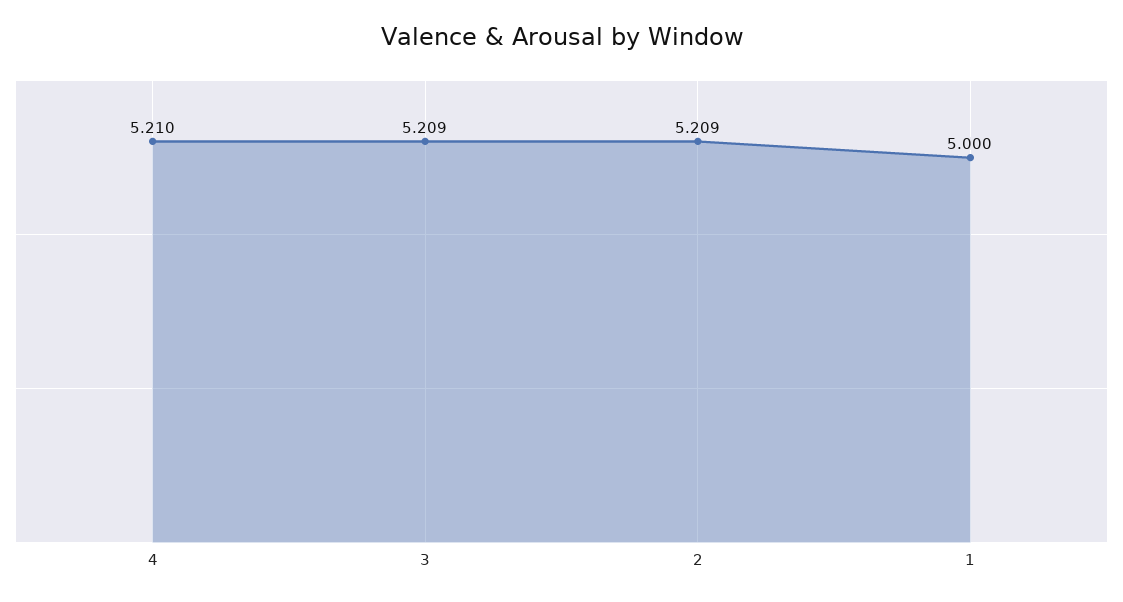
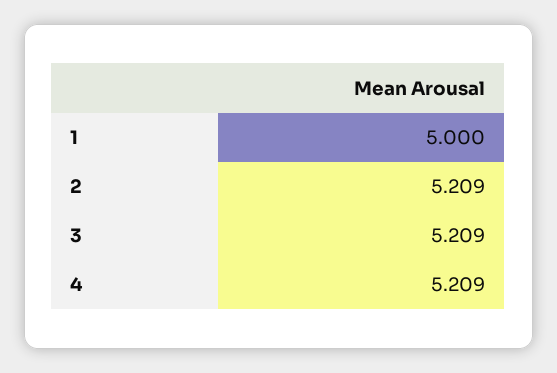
4: 5.21 -> 5.209

